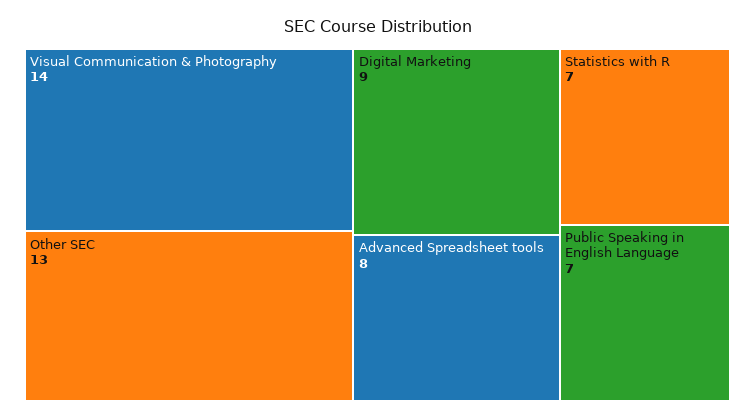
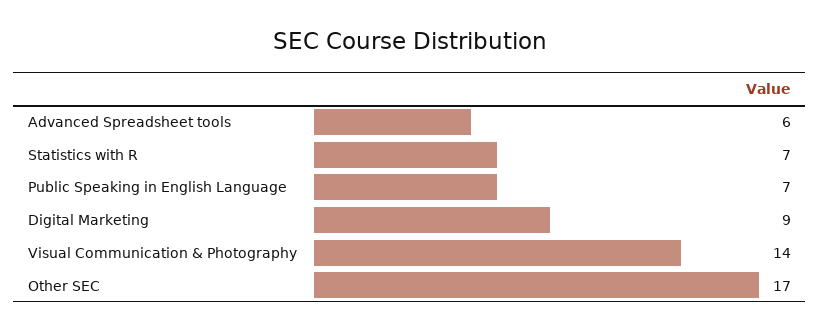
Other SEC: 13 -> 17
Advanced Spreadsheet tools: 8 -> 6

